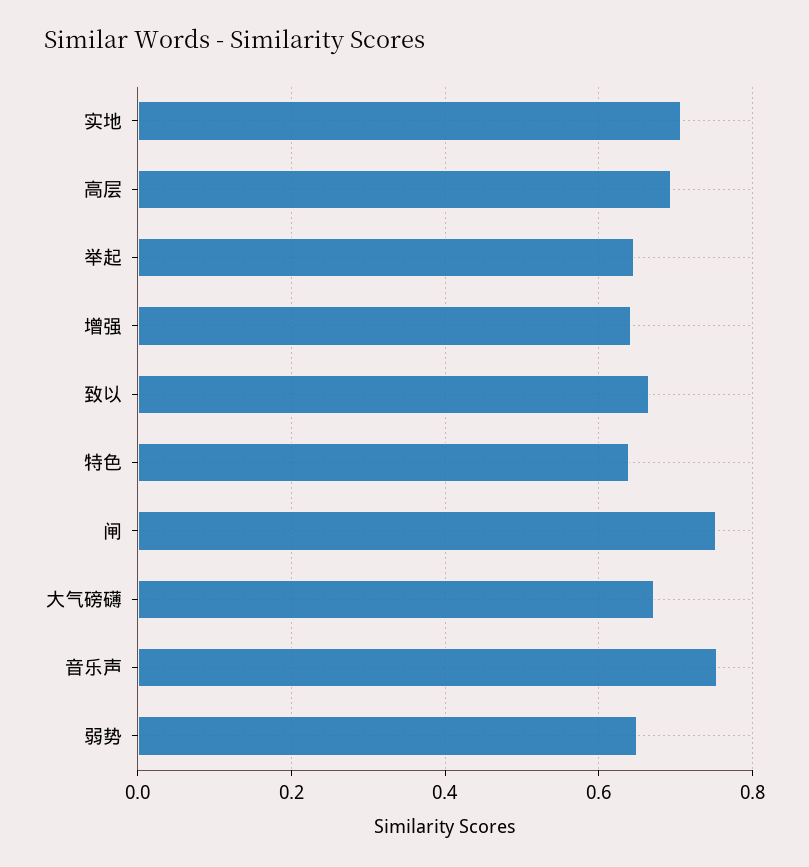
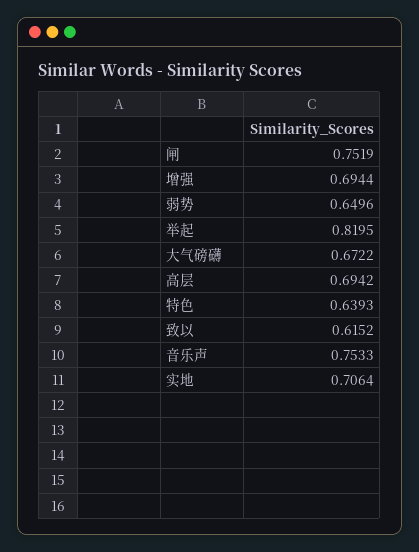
举起: 0.64 -> 0.8195
增强: 0.64 -> 0.6944
致以: 0.66 -> 0.6152

